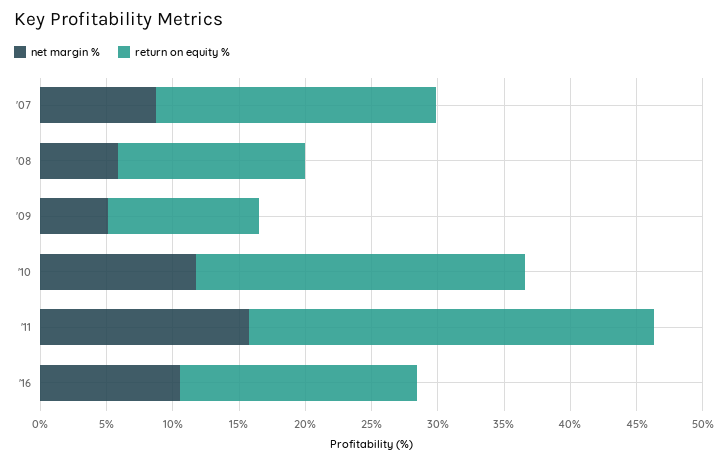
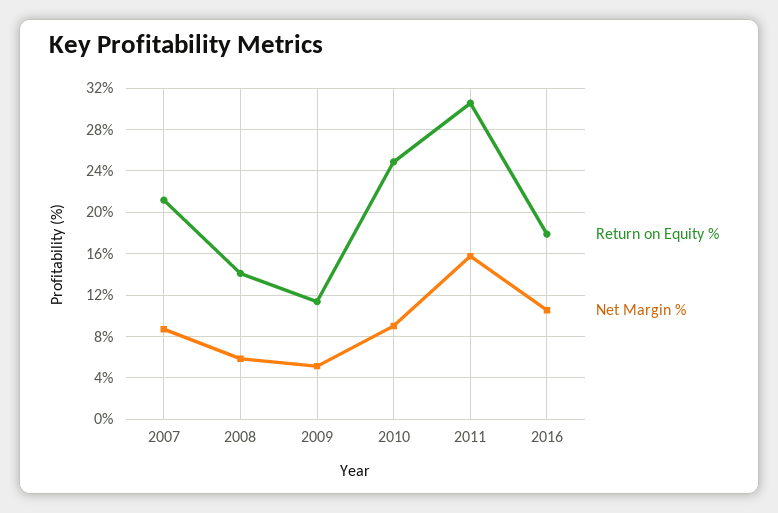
net margin %, '10: 12 -> 9

